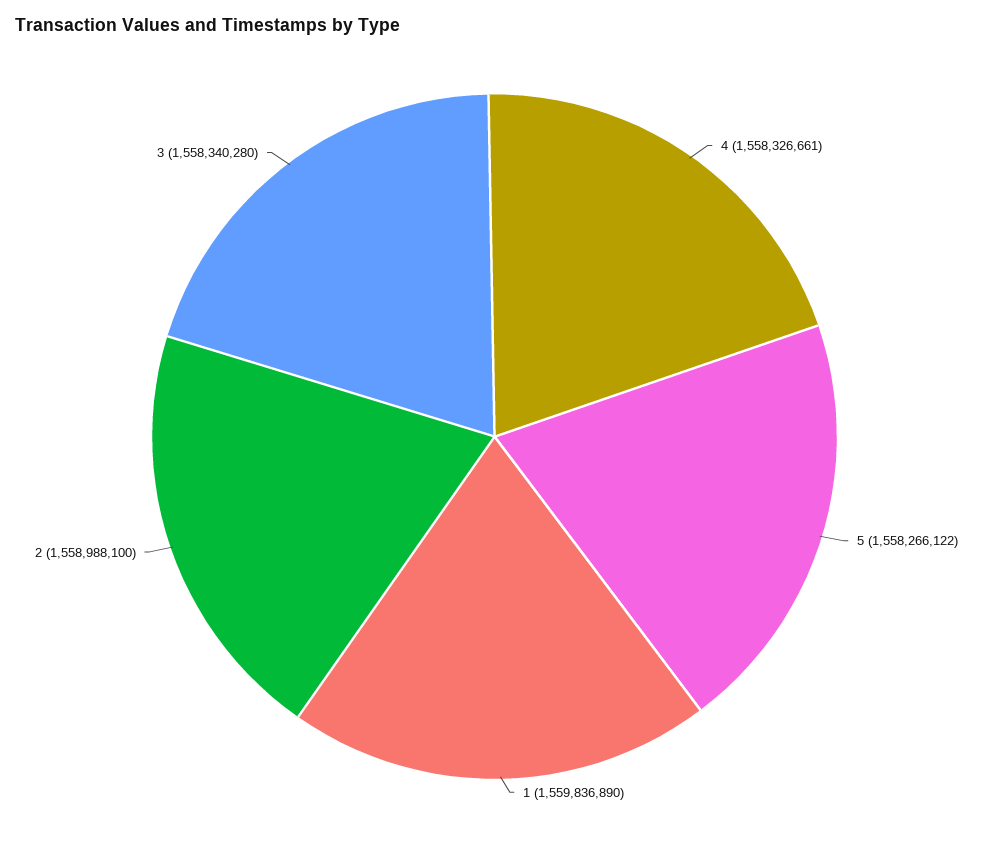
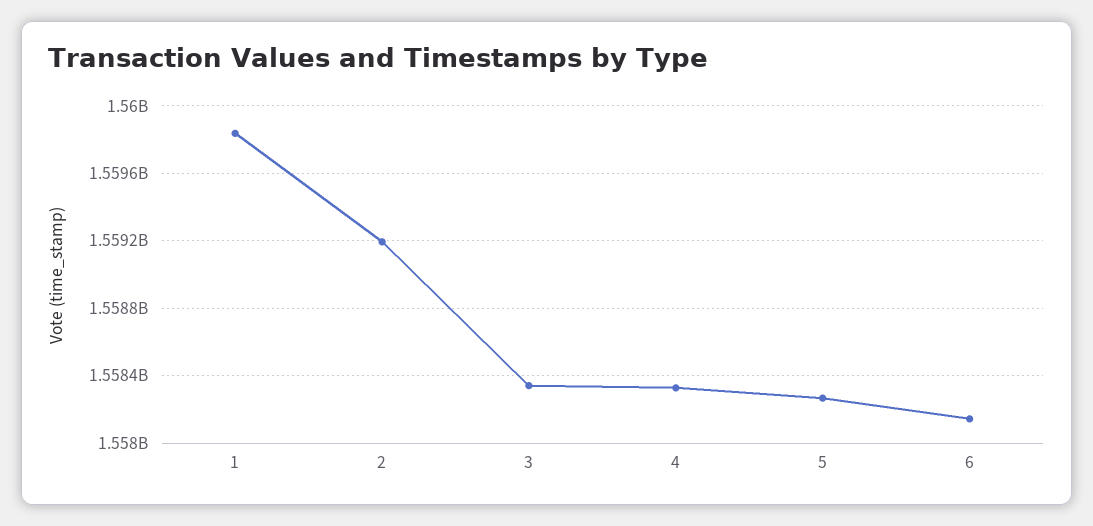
2: 1558988100 -> 1559200000
6: none -> 1558150000

